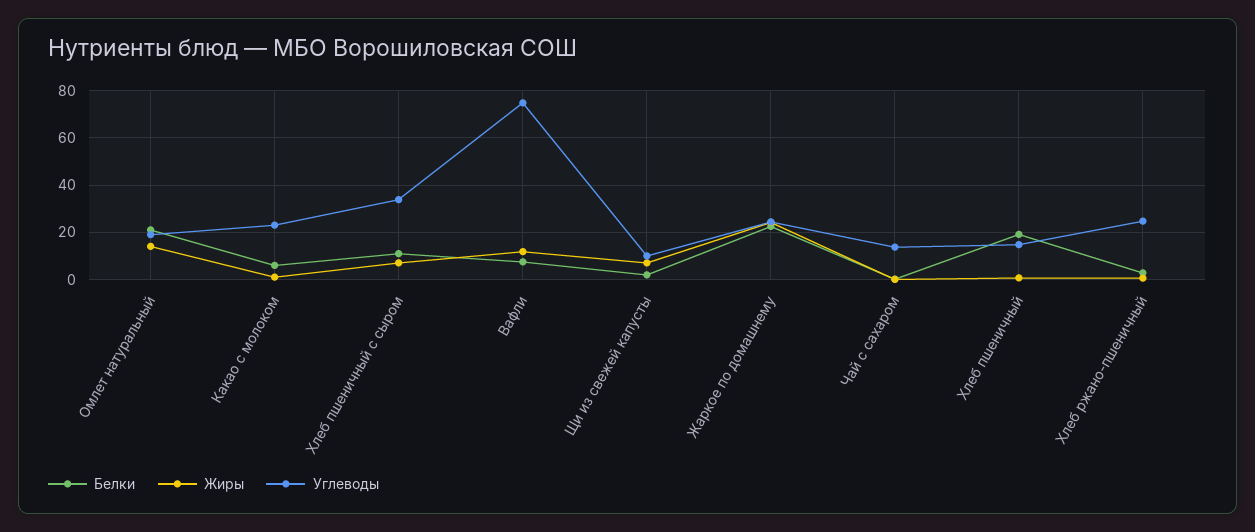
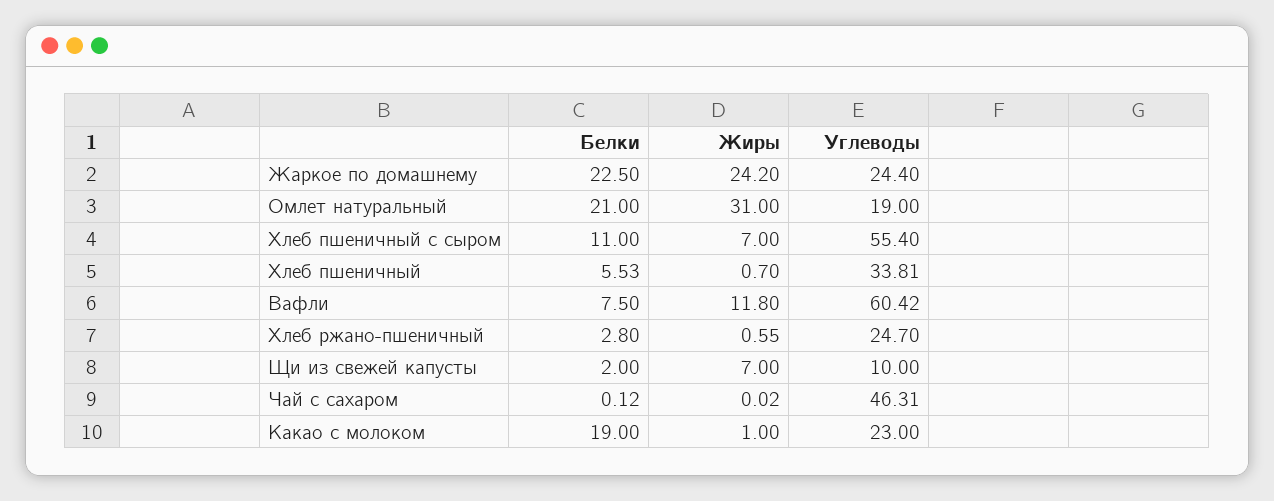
Жиры, Омлет натуральный: 15 -> 31
Белки, Какао с молоком: 5 -> 19
Углеводы, Хлеб пшеничный с сыром: 35 -> 55.4
Углеводы, Вафли: 75 -> 60.42
Углеводы, Чай с сахаром: 15 -> 46.31
Белки, Хлеб пшеничный: 20 -> 5.53
Углеводы, Хлеб пшеничный: 15 -> 33.81

